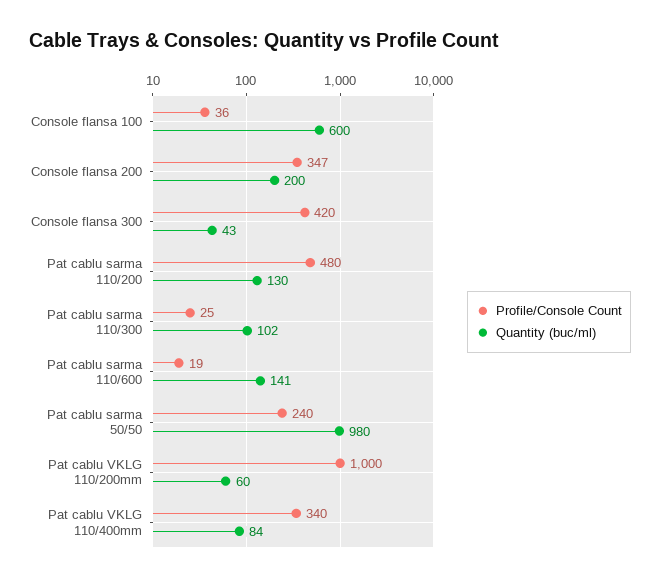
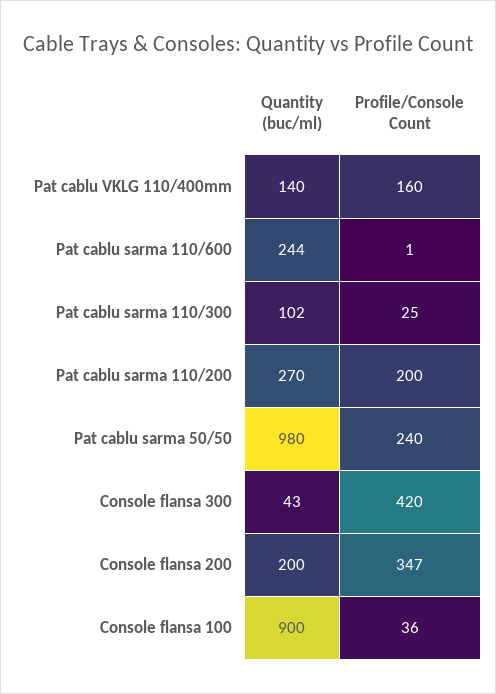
Quantity (buc/ml), Console flansa 100: 600 -> 900
Profile/Console Count, Pat cablu sarma 110/200: 480 -> 200
Quantity (buc/ml), Pat cablu sarma 110/200: 130 -> 270
Profile/Console Count, Pat cablu sarma 110/600: 19 -> 1
Quantity (buc/ml), Pat cablu sarma 110/600: 141 -> 244
Profile/Console Count, Pat cablu VKLG 110/200mm: 1000 -> none
Quantity (buc/ml), Pat cablu VKLG 110/200mm: 60 -> none
Profile/Console Count, Pat cablu VKLG 110/400mm: 340 -> 160
Quantity (buc/ml), Pat cablu VKLG 110/400mm: 84 -> 140

